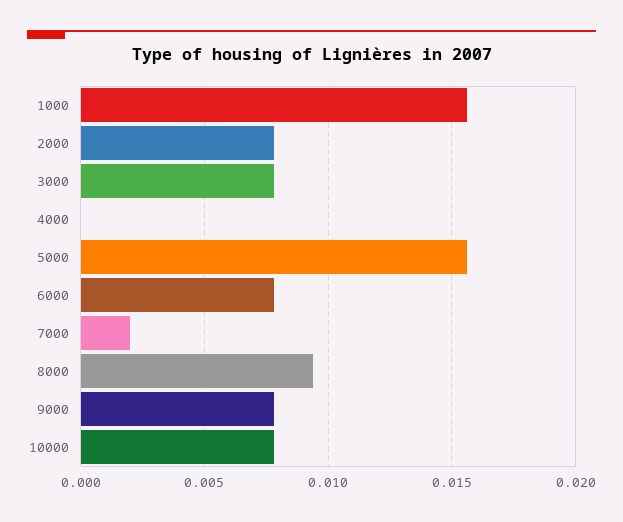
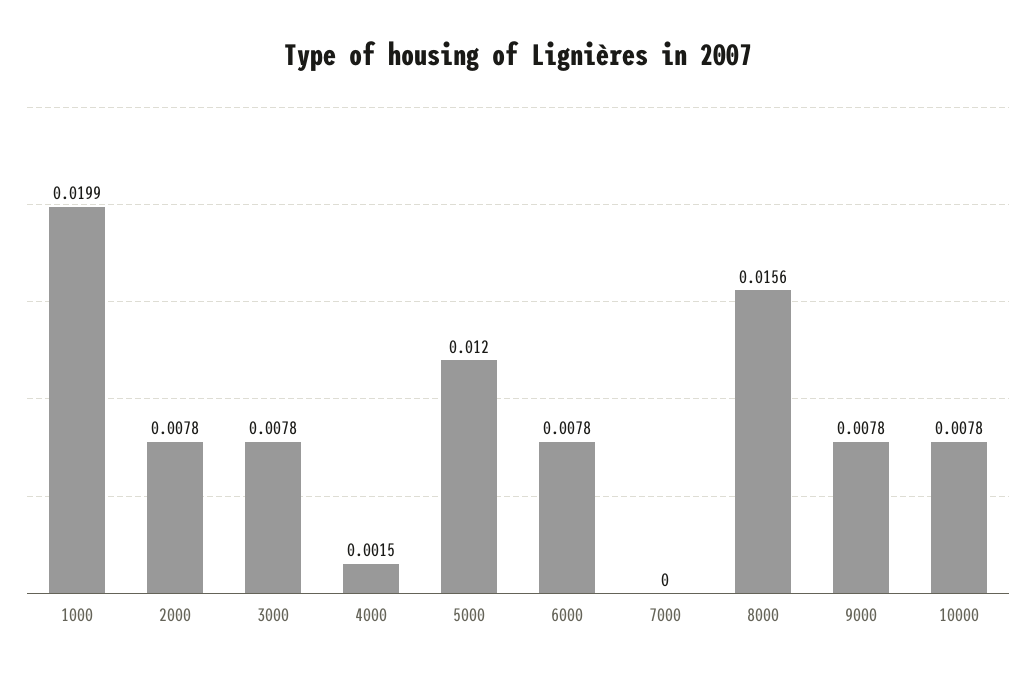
1000: 0.0155 -> 0.0199
4000: 0 -> 0.0015
5000: 0.0155 -> 0.012
7000: 0.002 -> 0
8000: 0.0095 -> 0.0156

